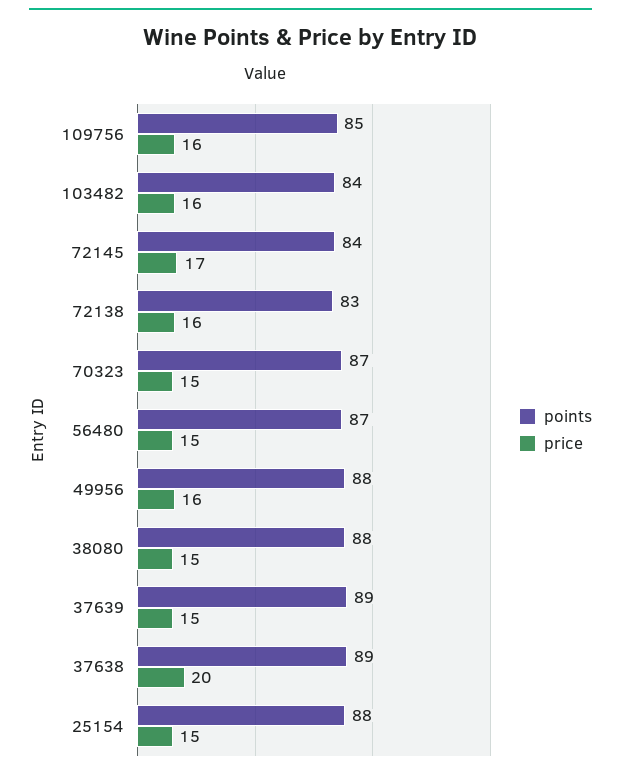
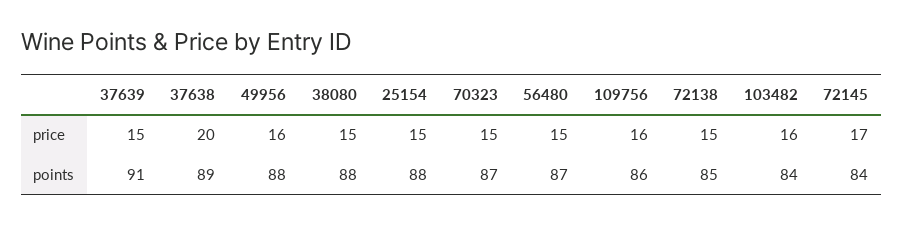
points, 109756: 85 -> 86
points, 72138: 83 -> 85
price, 72138: 16 -> 15
points, 37639: 89 -> 91

